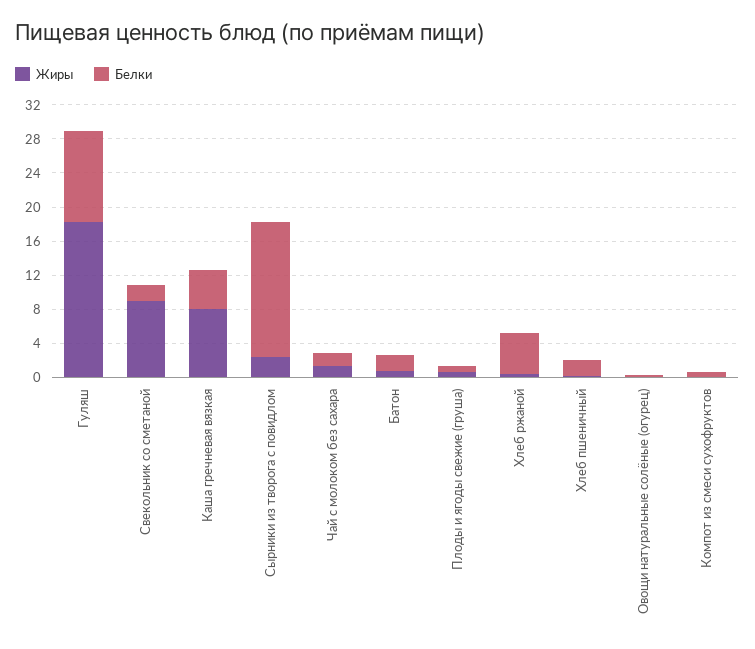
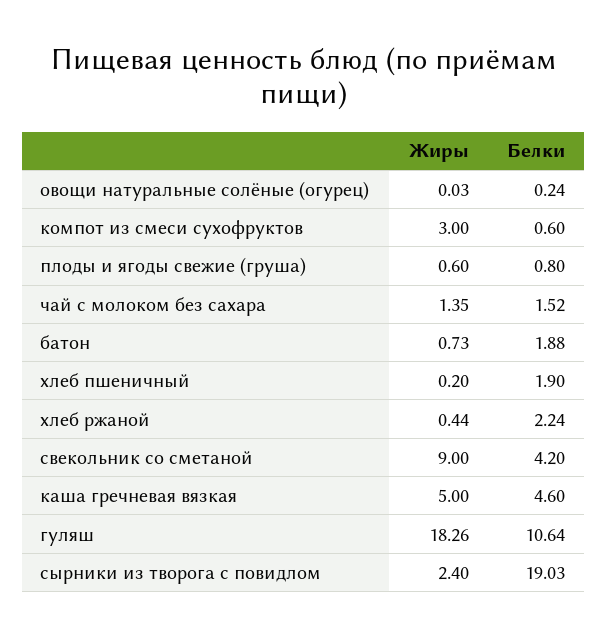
Белки, Свекольник со сметаной: 2 -> 4.2
Жиры, Каша гречневая вязкая: 8 -> 5
Белки, Сырники из творога с повидлом: 16 -> 19.03
Белки, Хлеб ржаной: 5 -> 2.24
Жиры, Компот из смеси сухофруктов: 0 -> 3

